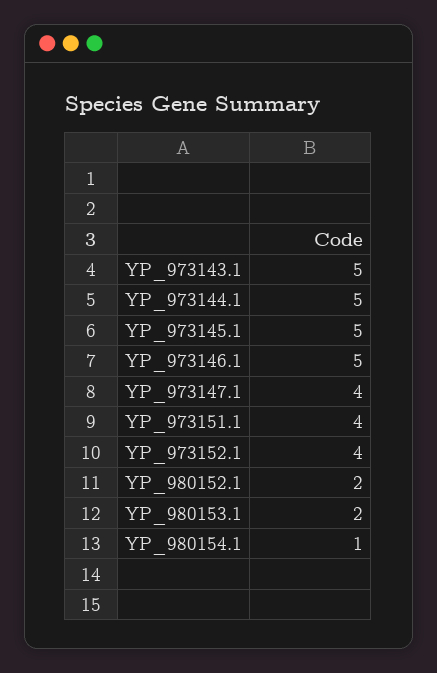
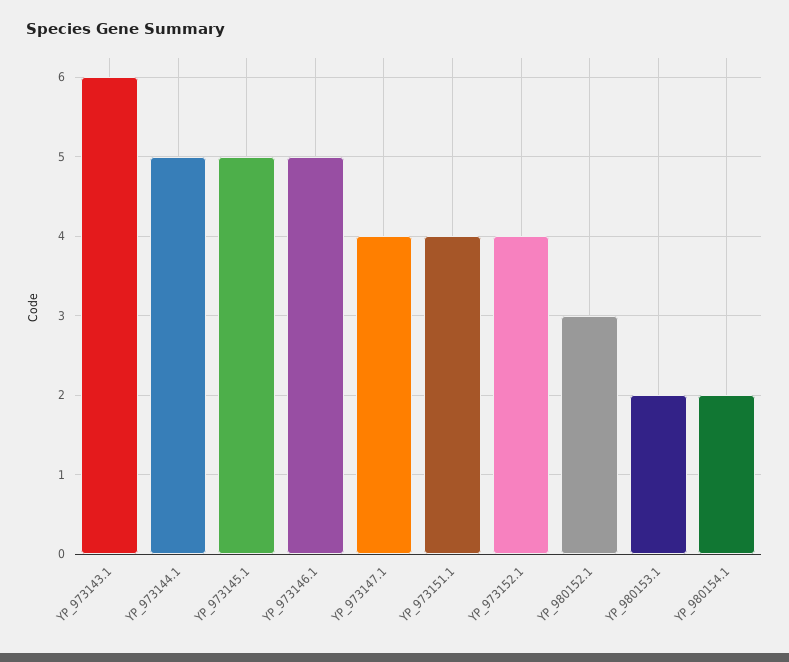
YP_973143.1: 5 -> 6
YP_980152.1: 2 -> 3
YP_980154.1: 1 -> 2

